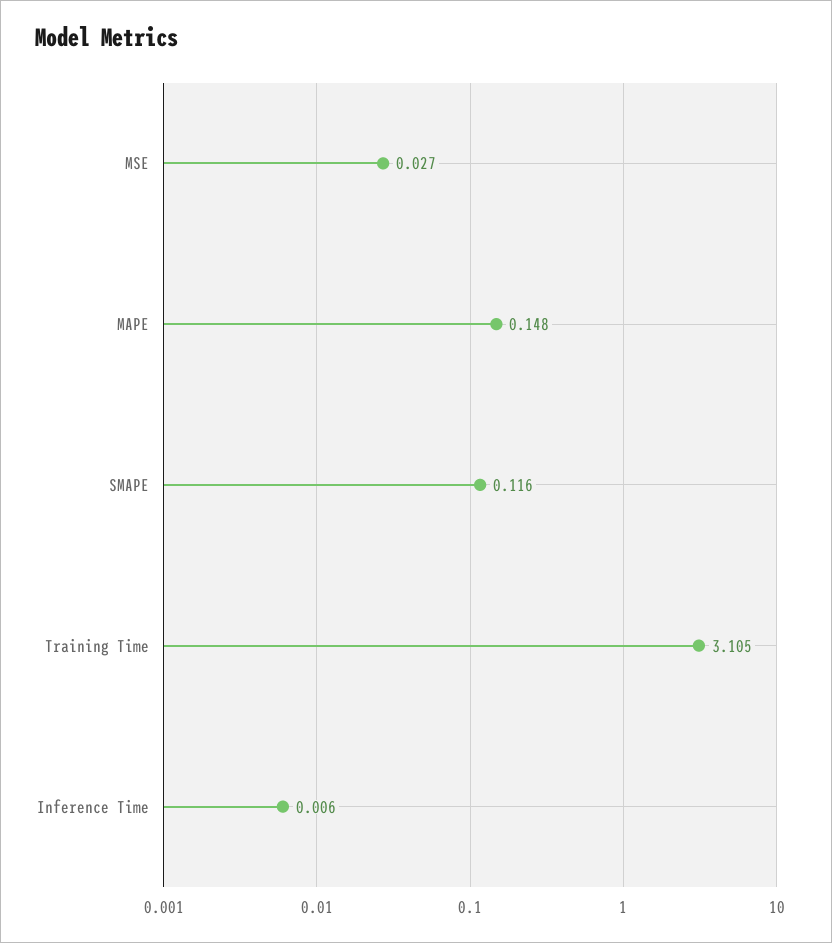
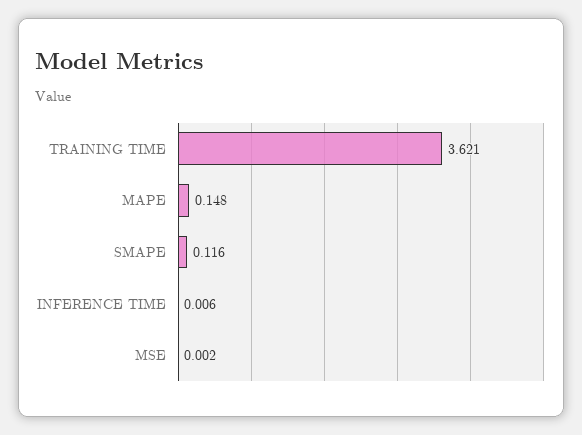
MSE: 0.027 -> 0.002
Training Time: 3.105 -> 3.621

